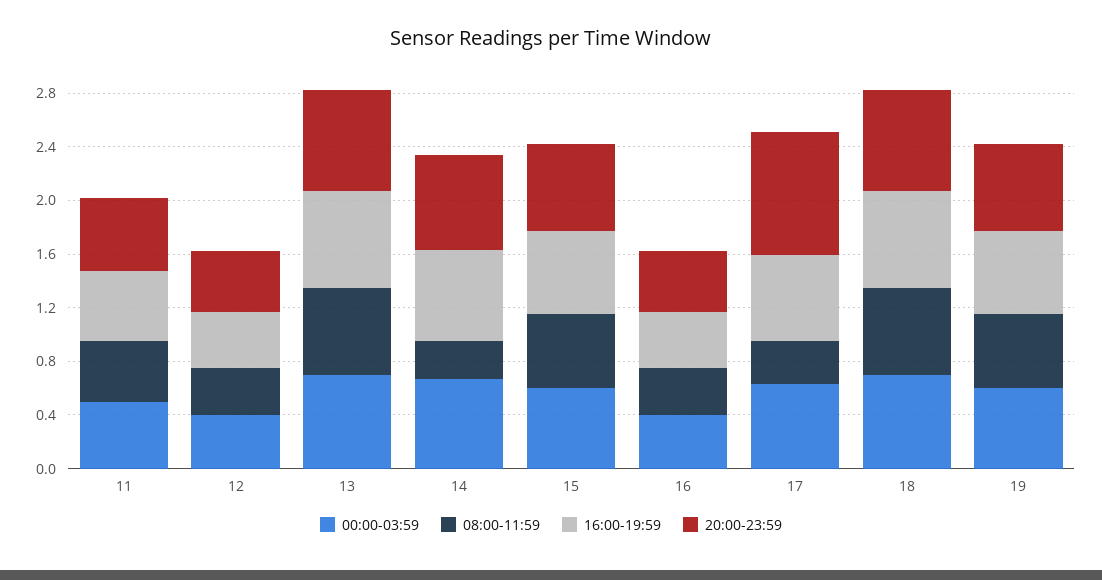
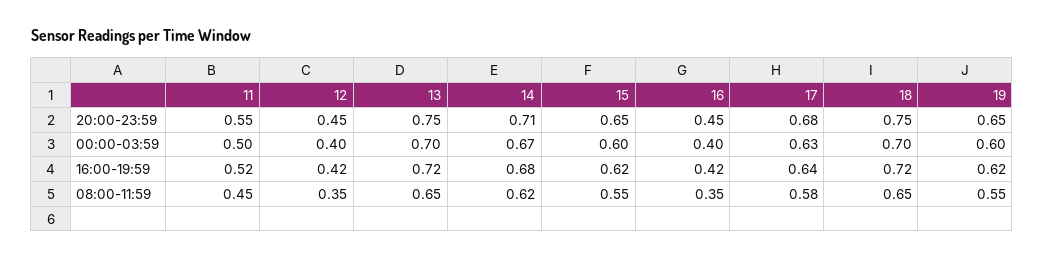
08:00-11:59, 14: 0.3 -> 0.62
08:00-11:59, 17: 0.3 -> 0.58
20:00-23:59, 17: 0.9 -> 0.68

